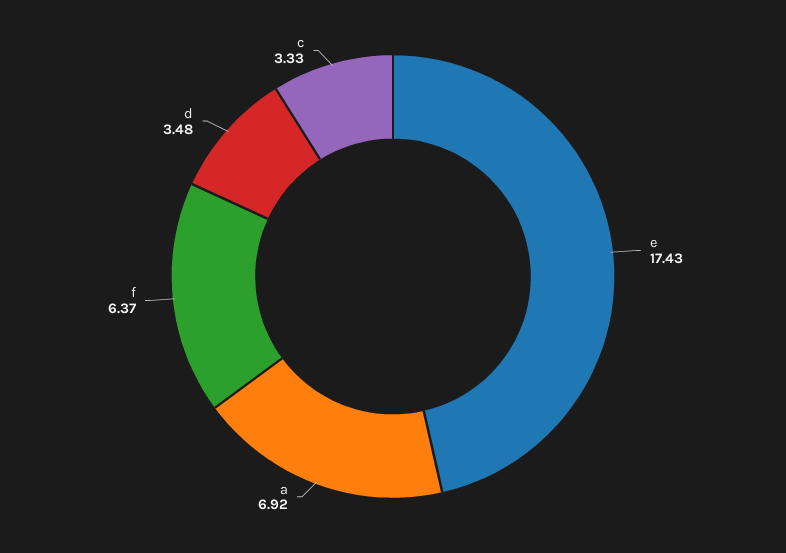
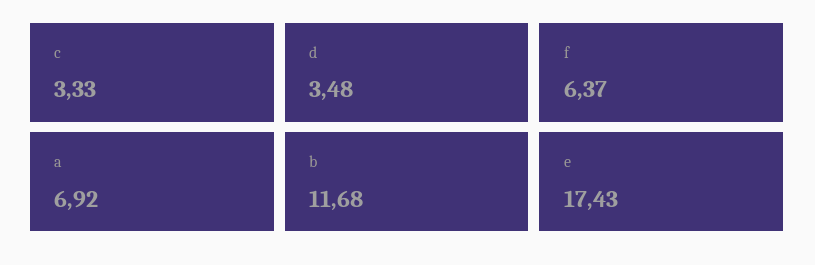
b: none -> 11.68

